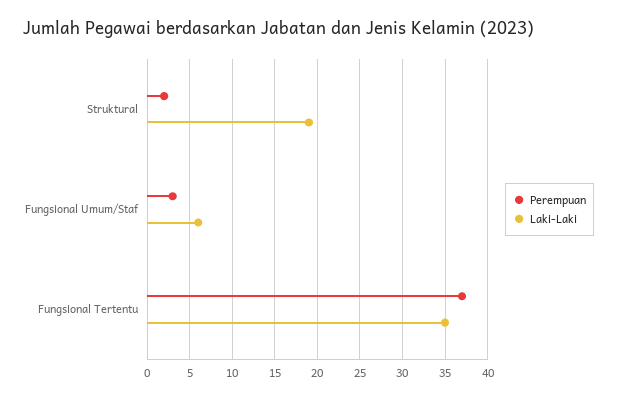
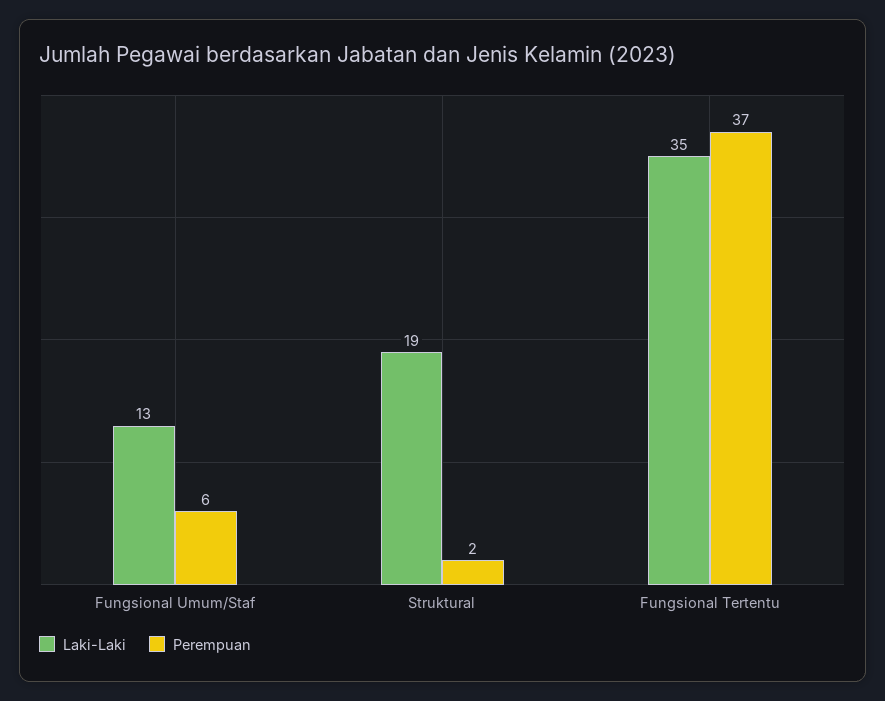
Perempuan, Fungsional Umum/Staf: 3 -> 6
Laki-Laki, Fungsional Umum/Staf: 6 -> 13

